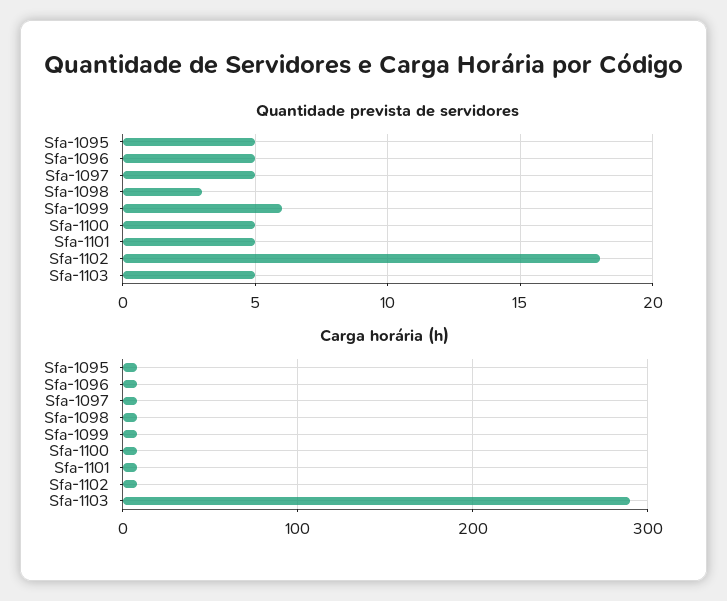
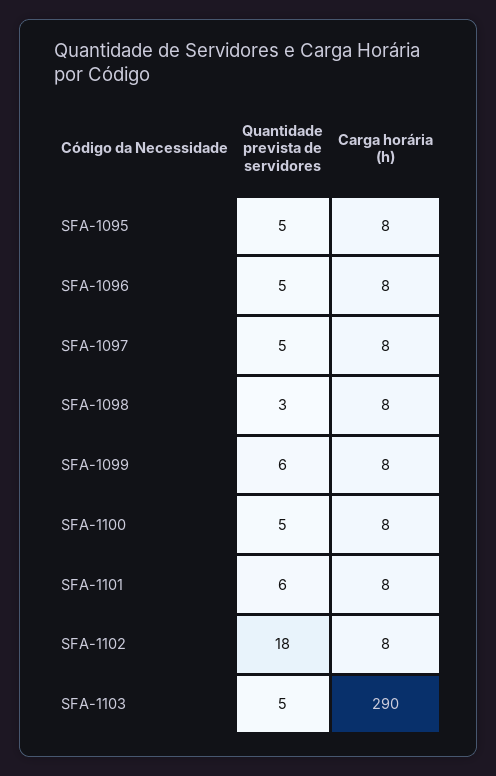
Quantidade prevista de servidores, Sfa-1101: 5 -> 6

